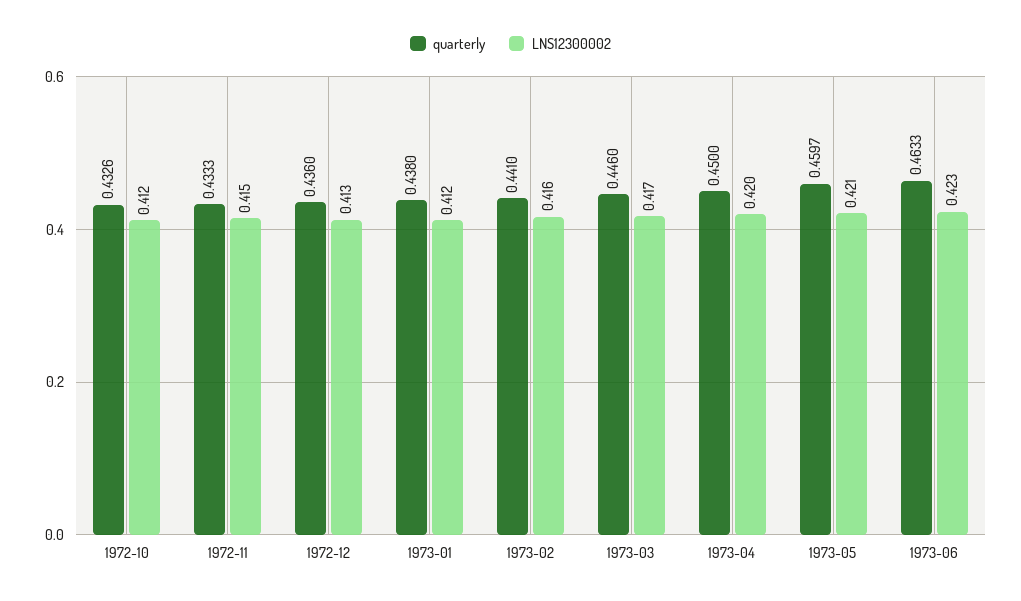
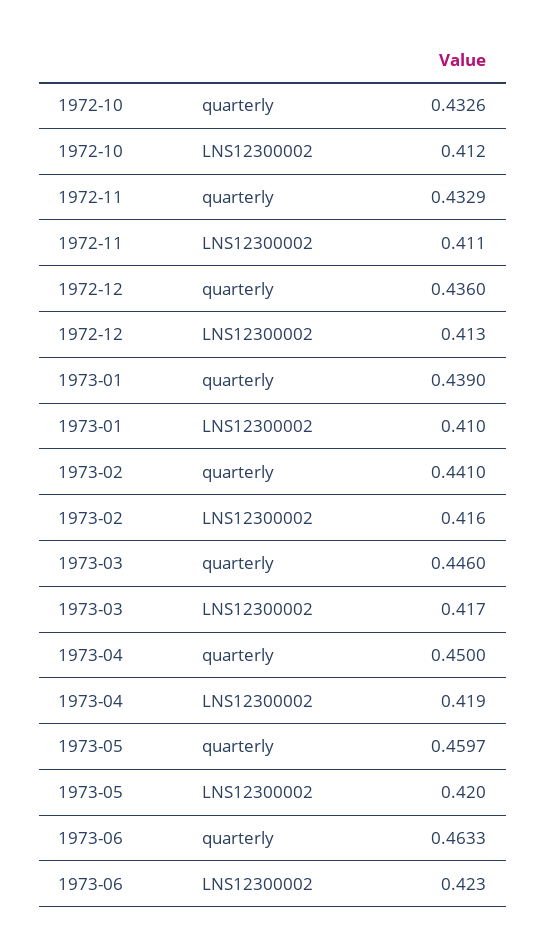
quarterly, 1972-11: 0.4333 -> 0.4329
LNS12300002, 1972-11: 0.415 -> 0.411
quarterly, 1973-01: 0.438 -> 0.439
LNS12300002, 1973-01: 0.412 -> 0.41
LNS12300002, 1973-04: 0.42 -> 0.419
LNS12300002, 1973-05: 0.421 -> 0.42

